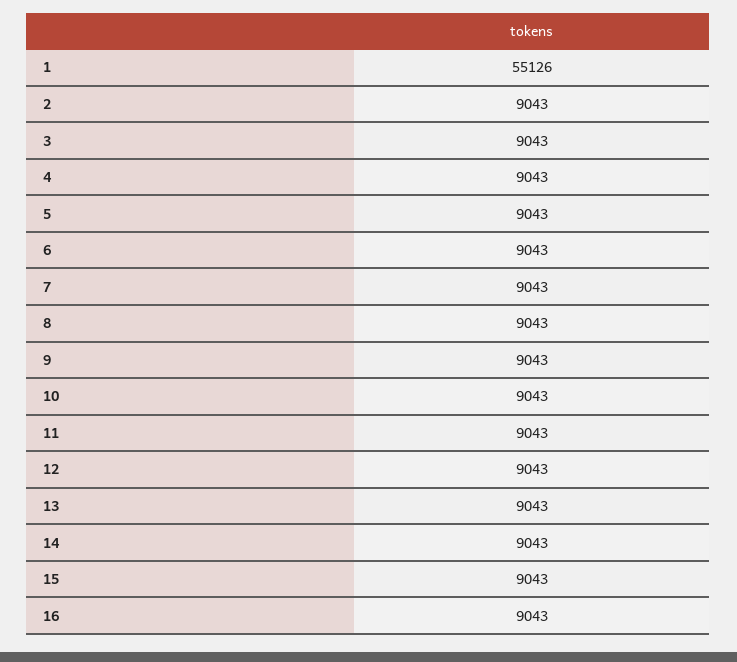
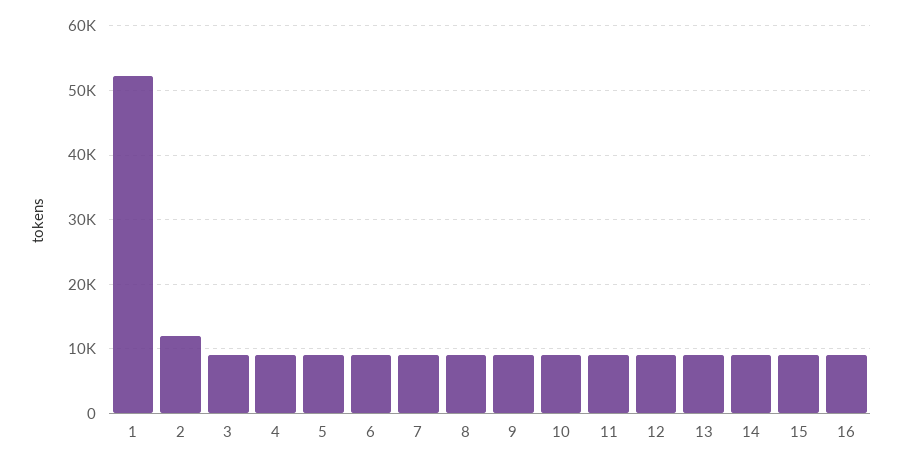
1: 55126 -> 52000
2: 9043 -> 12000

